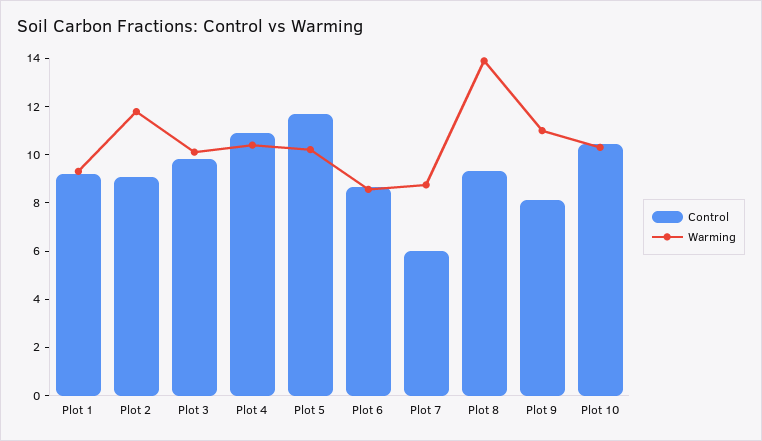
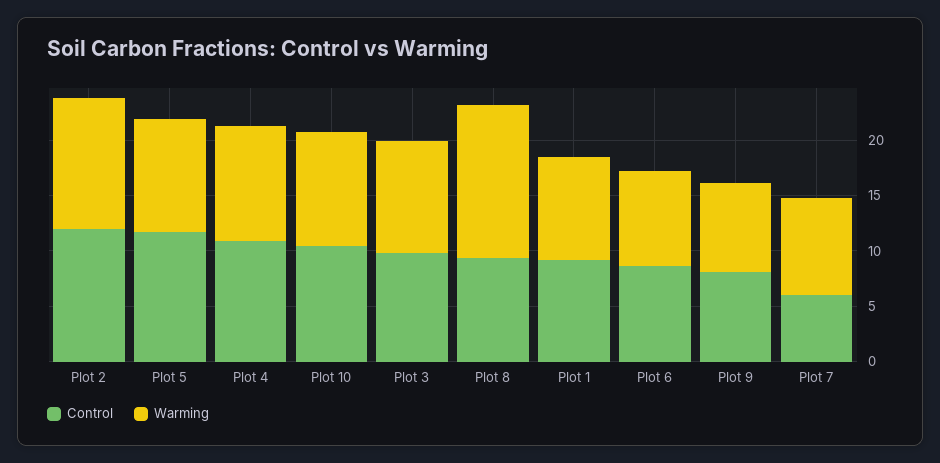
Control, Plot 2: 9 -> 12
Warming, Plot 9: 11 -> 8

